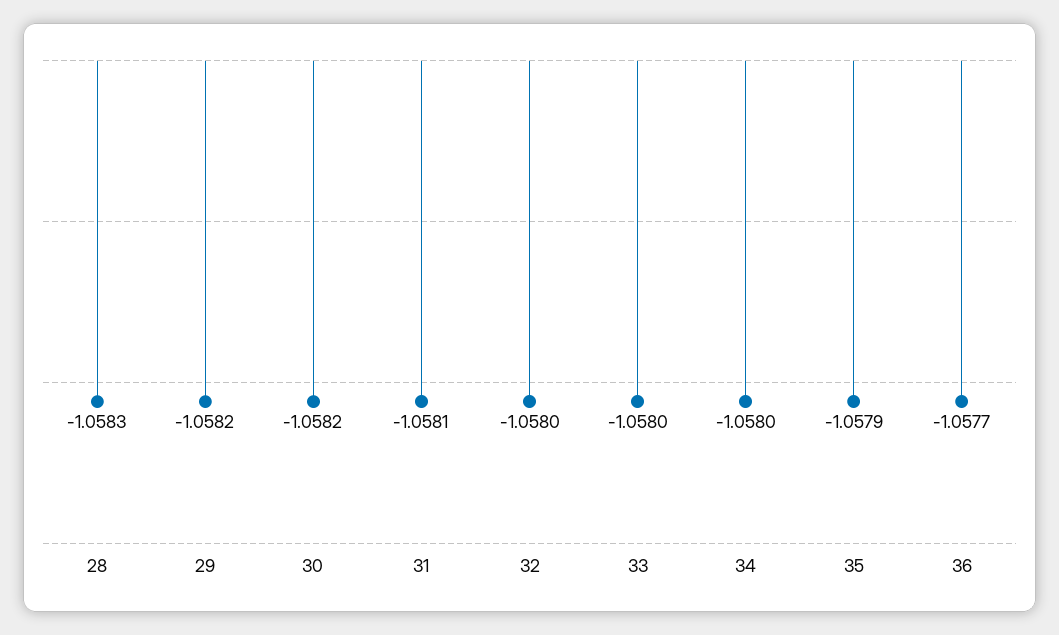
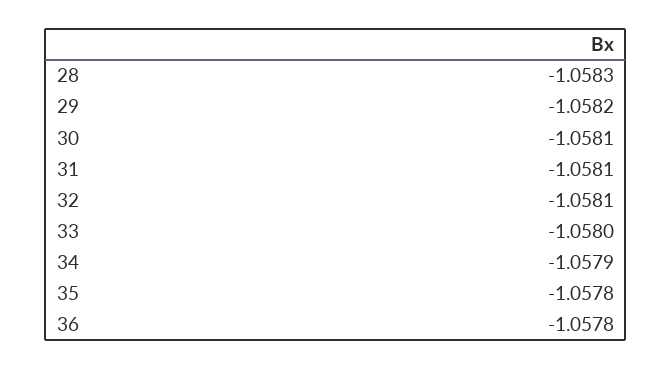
30: -1.0582 -> -1.0581
32: -1.058 -> -1.0581
34: -1.058 -> -1.0579
35: -1.0579 -> -1.0578
36: -1.0577 -> -1.0578

